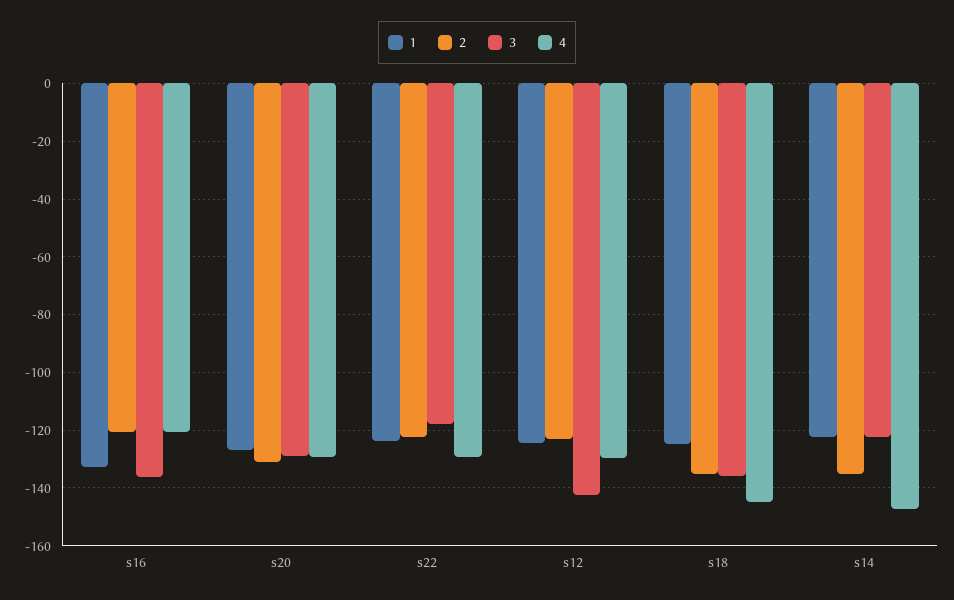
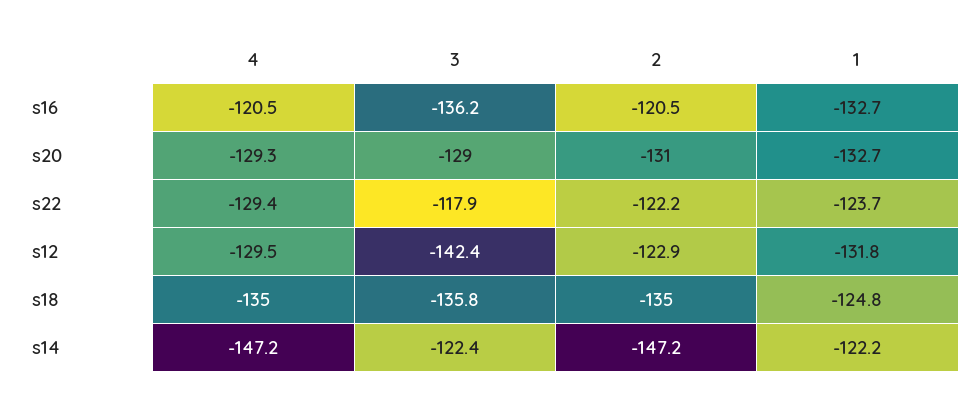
1, s20: -127.5 -> -132.7
1, s12: -125 -> -131.8
4, s18: -145 -> -135
2, s14: -135 -> -147.2

